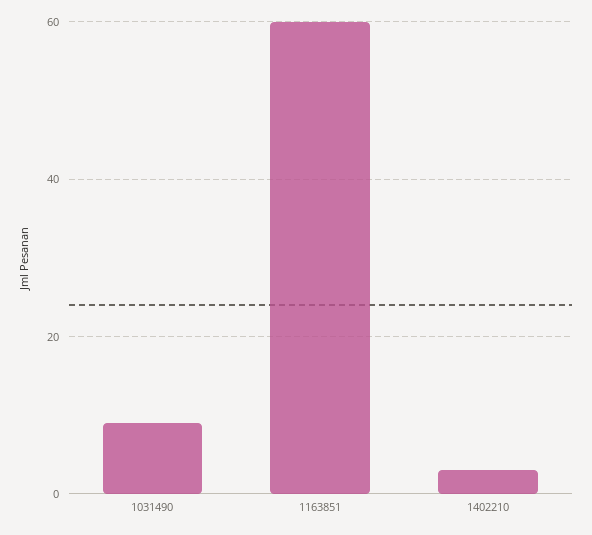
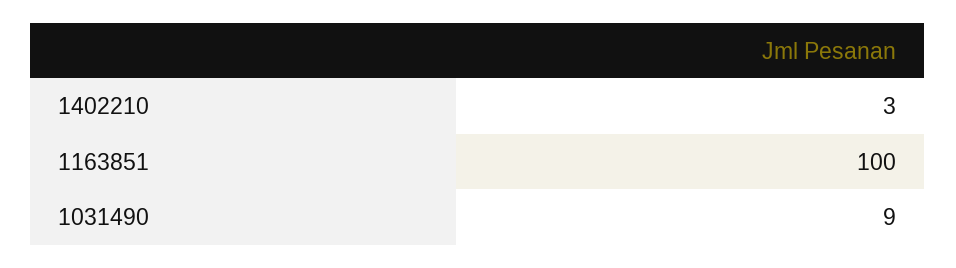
1163851: 60 -> 100

